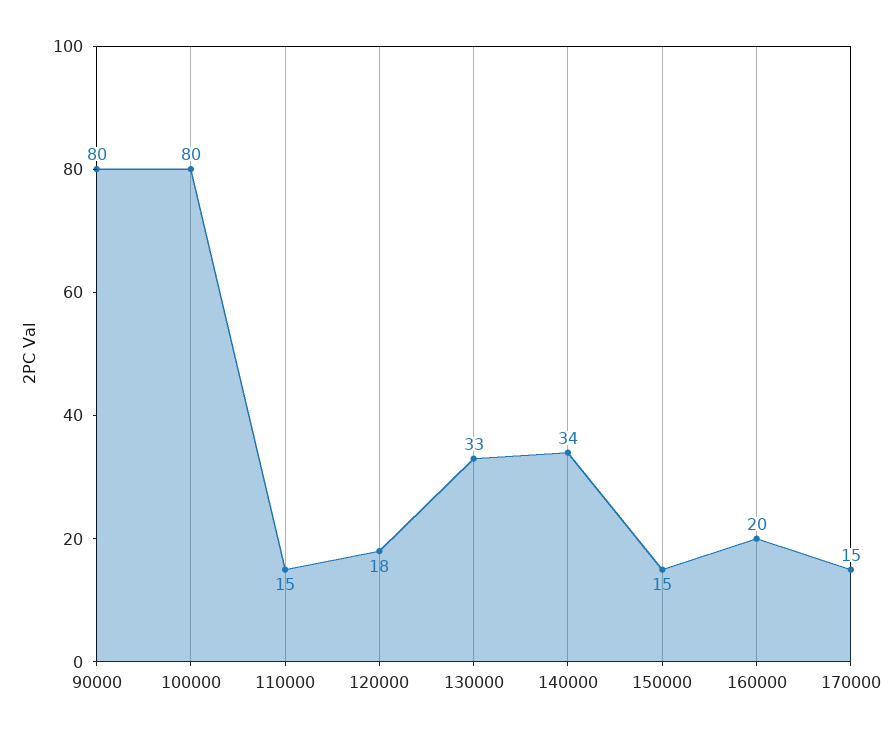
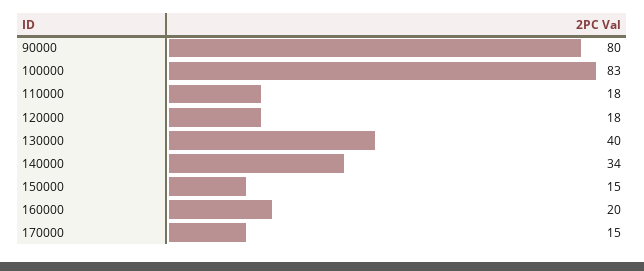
100000: 80 -> 83
110000: 15 -> 18
130000: 33 -> 40

